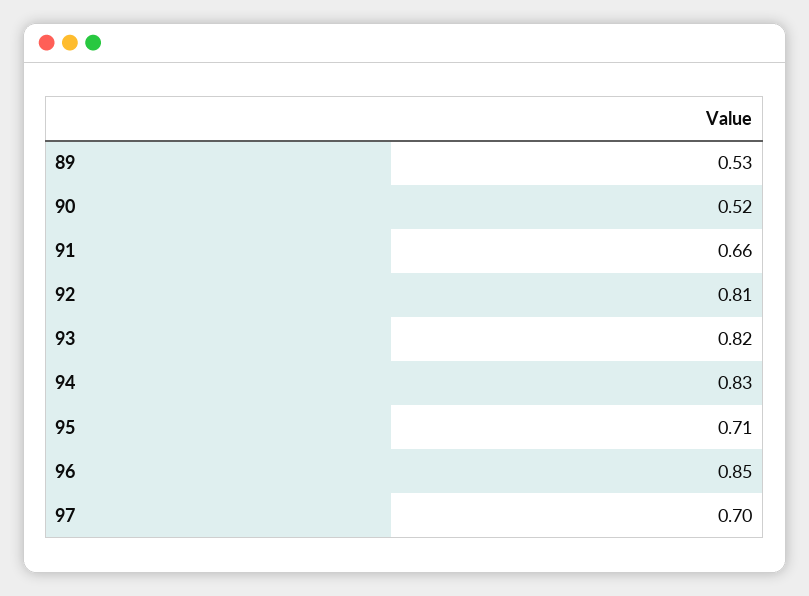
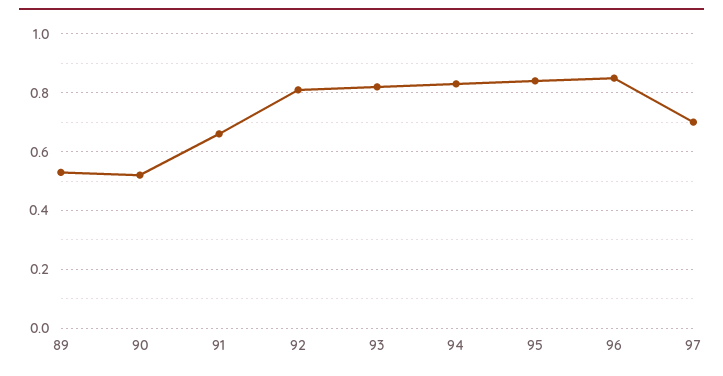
95: 0.71 -> 0.85

